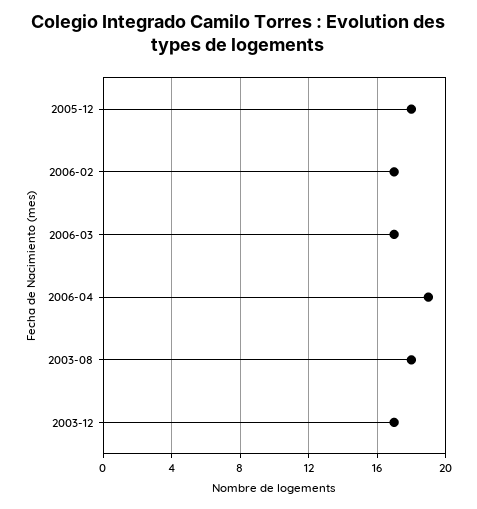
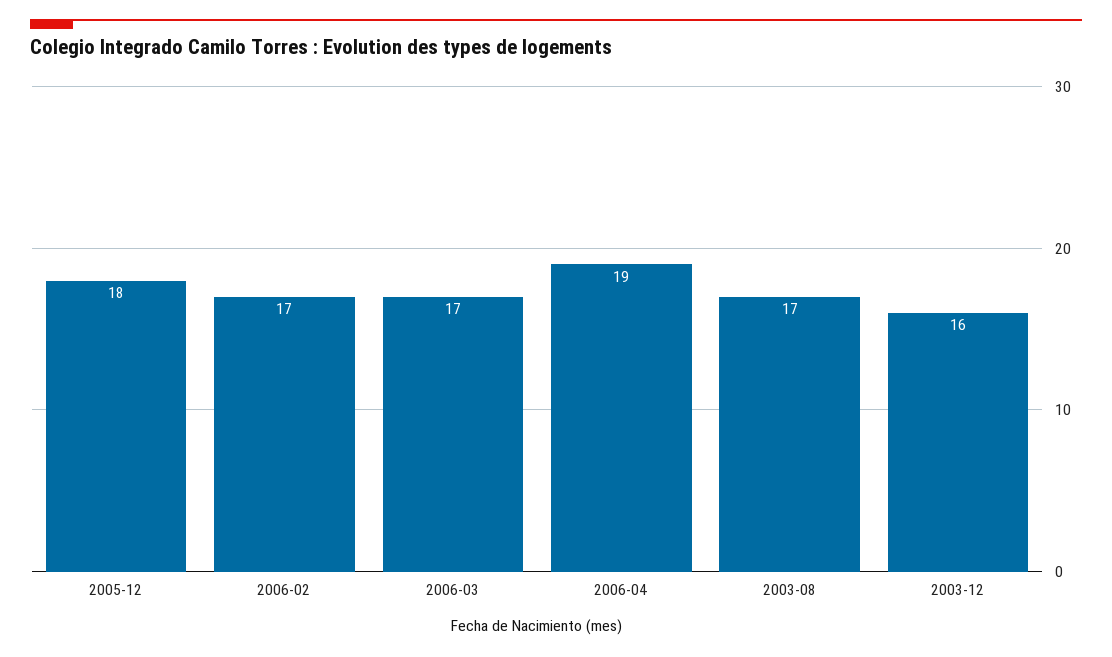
2003-08: 18 -> 17
2003-12: 17 -> 16

